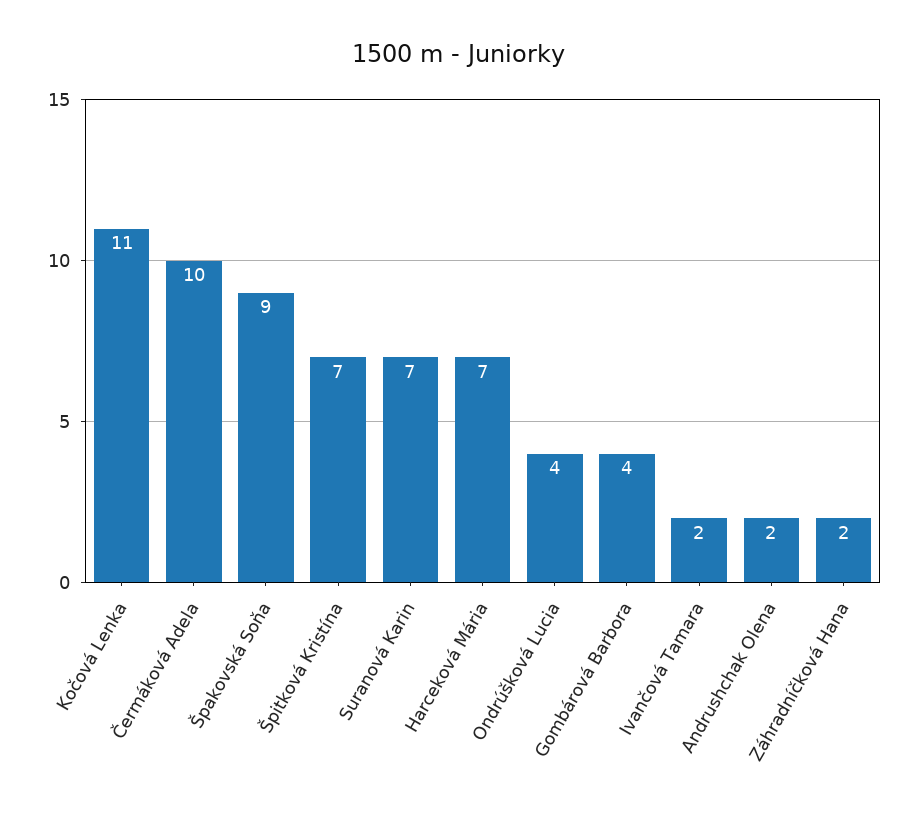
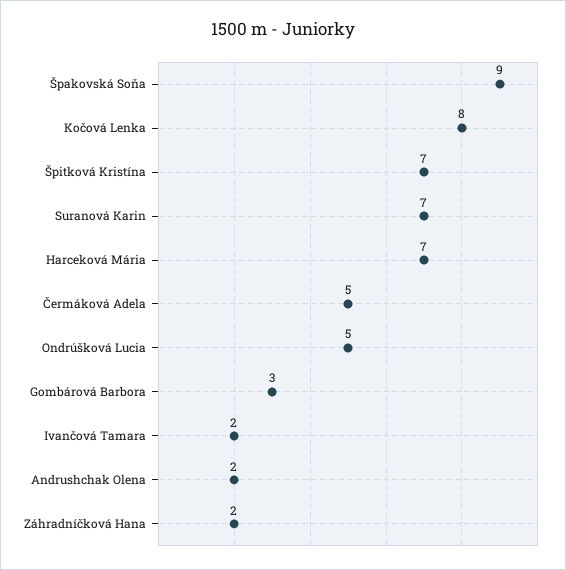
Kočová Lenka: 11 -> 8
Čermáková Adela: 10 -> 5
Ondrúšková Lucia: 4 -> 5
Gombárová Barbora: 4 -> 3

